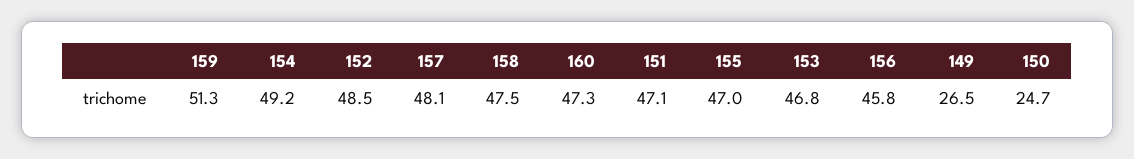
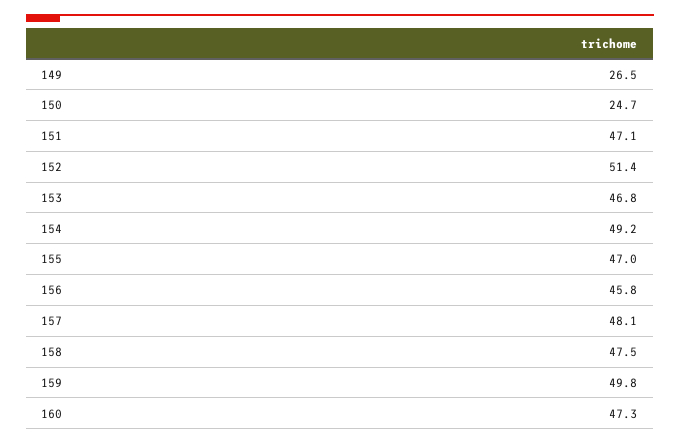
159: 51.3 -> 49.8
152: 48.5 -> 51.4

